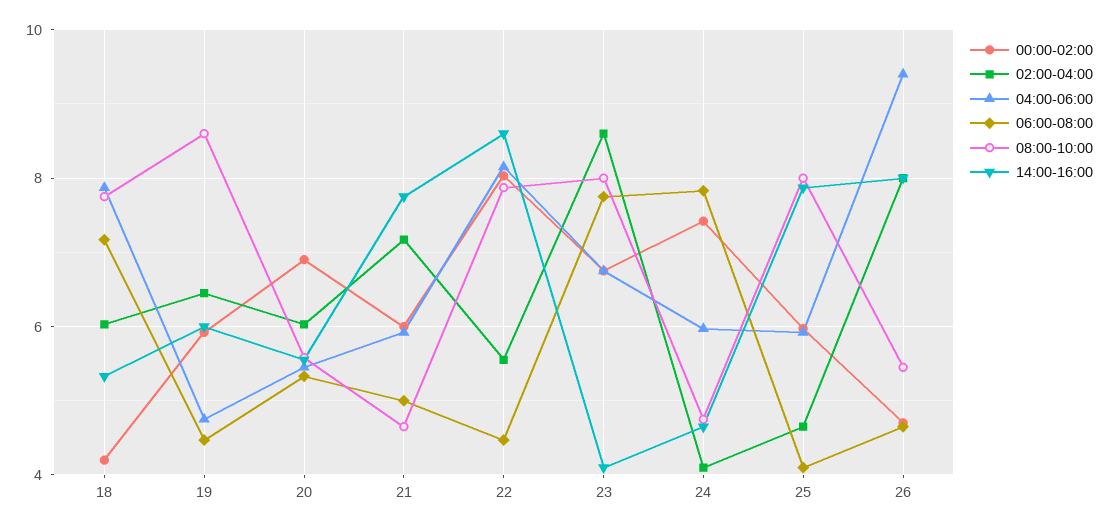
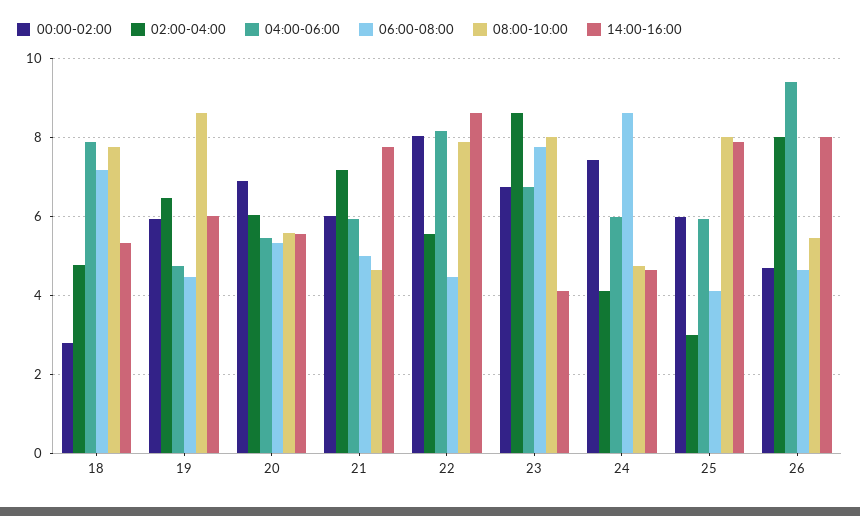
00:00-02:00, 18: 4.2 -> 2.8
02:00-04:00, 18: 6 -> 4.8
06:00-08:00, 24: 7.8 -> 8.6
02:00-04:00, 25: 4.6 -> 3

